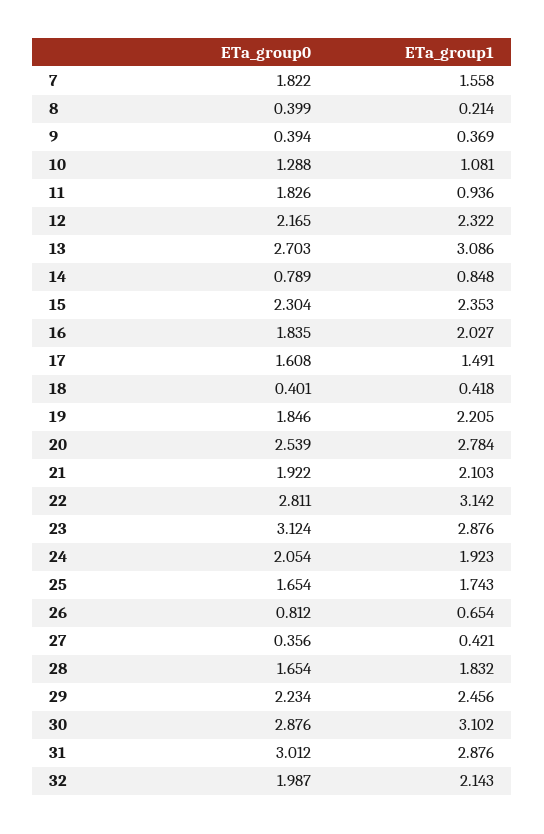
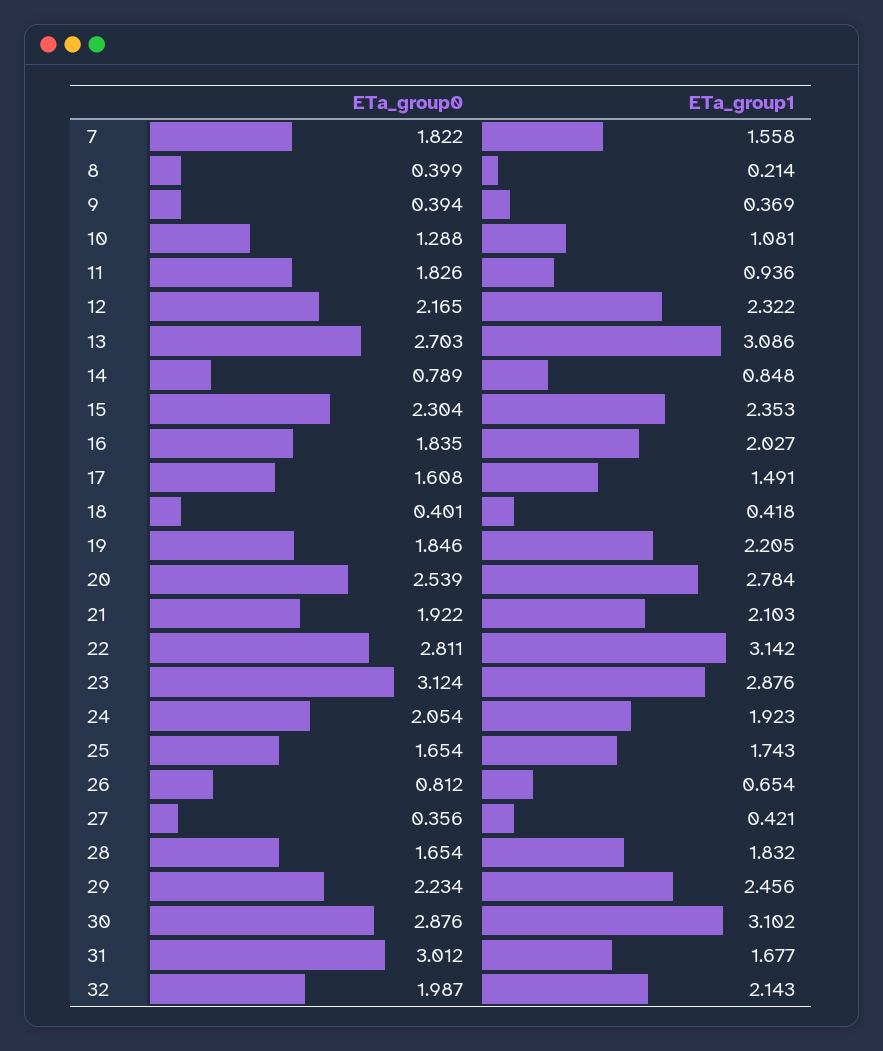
ETa_group1, 31: 2.876 -> 1.677

